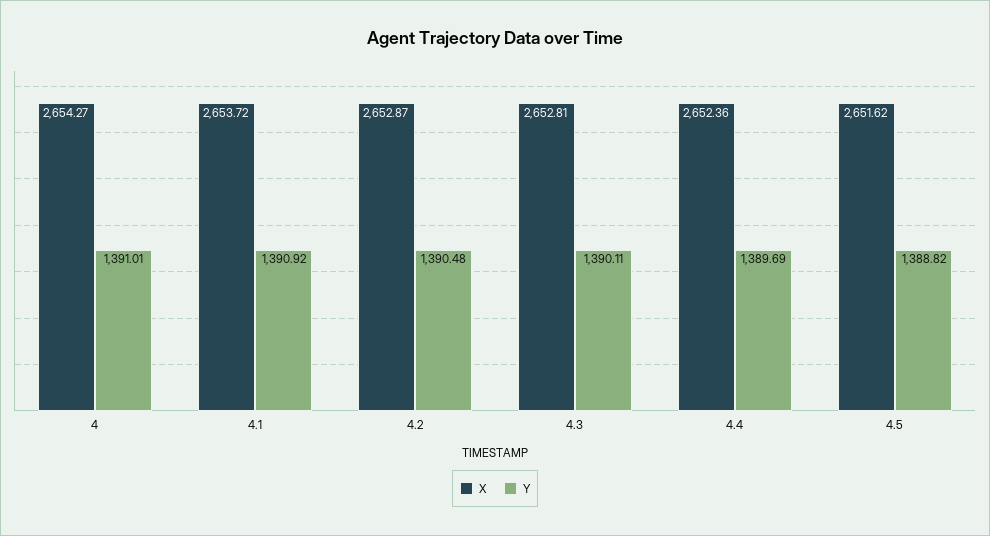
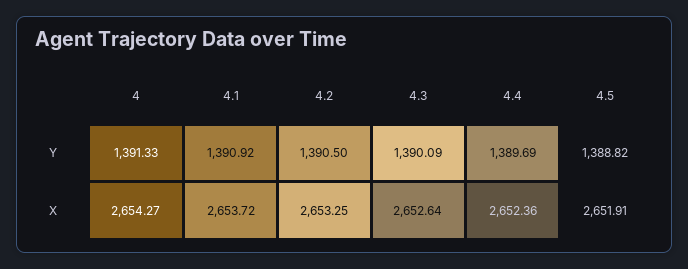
Y, 4: 1391.01 -> 1391.33
X, 4.2: 2652.87 -> 2653.25
Y, 4.2: 1390.48 -> 1390.5
X, 4.3: 2652.81 -> 2652.64
Y, 4.3: 1390.11 -> 1390.09
X, 4.5: 2651.62 -> 2651.91

